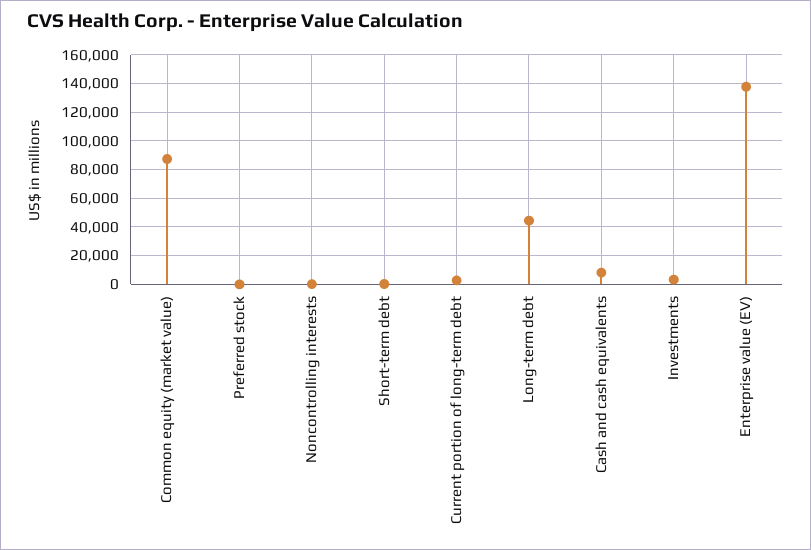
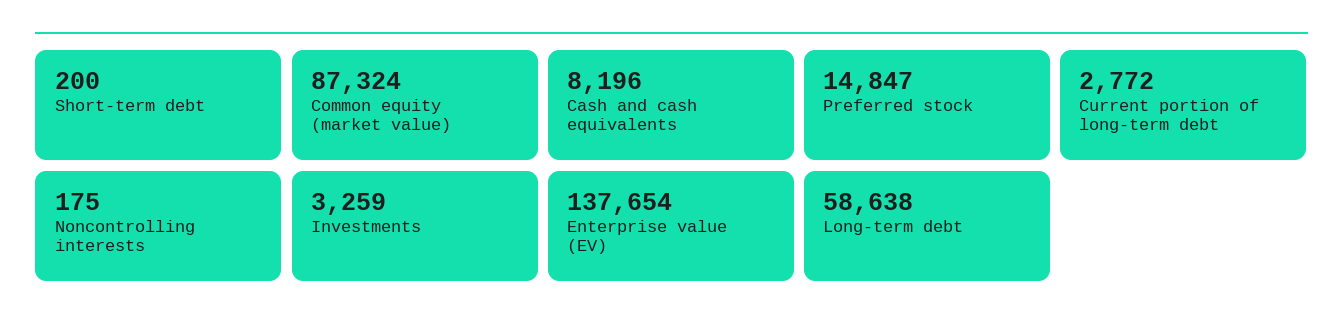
Preferred stock: 0 -> 14847
Long-term debt: 45000 -> 58638

